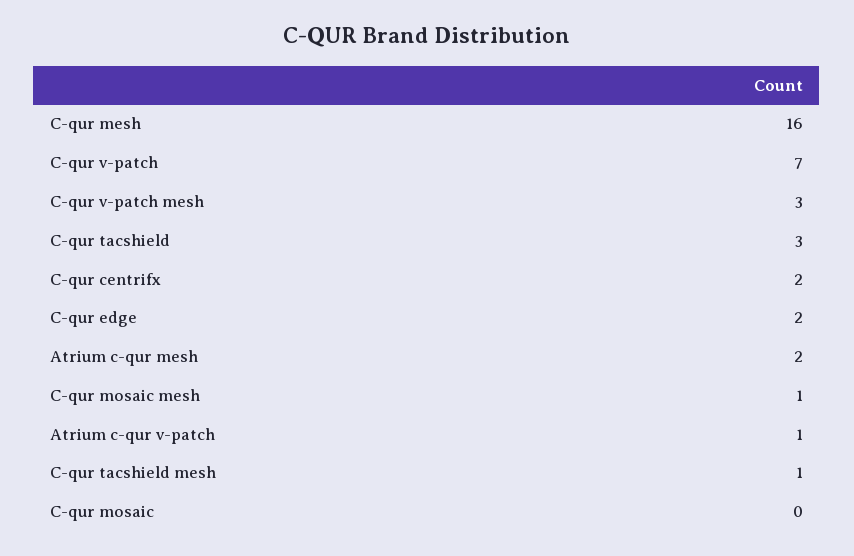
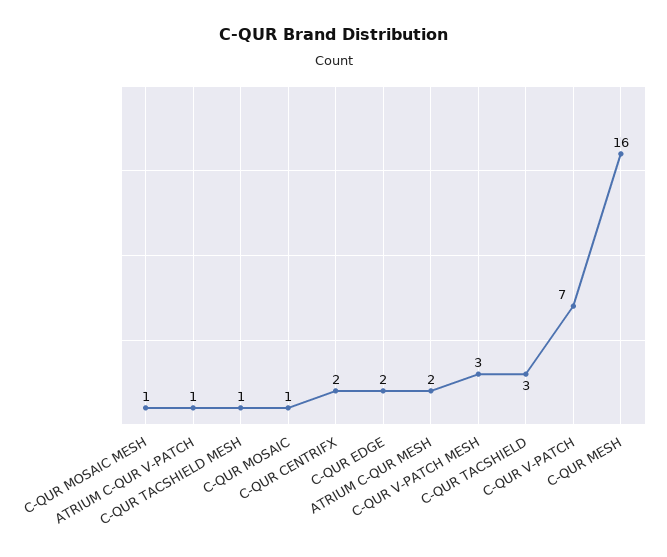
C-qur mosaic: 0 -> 1

